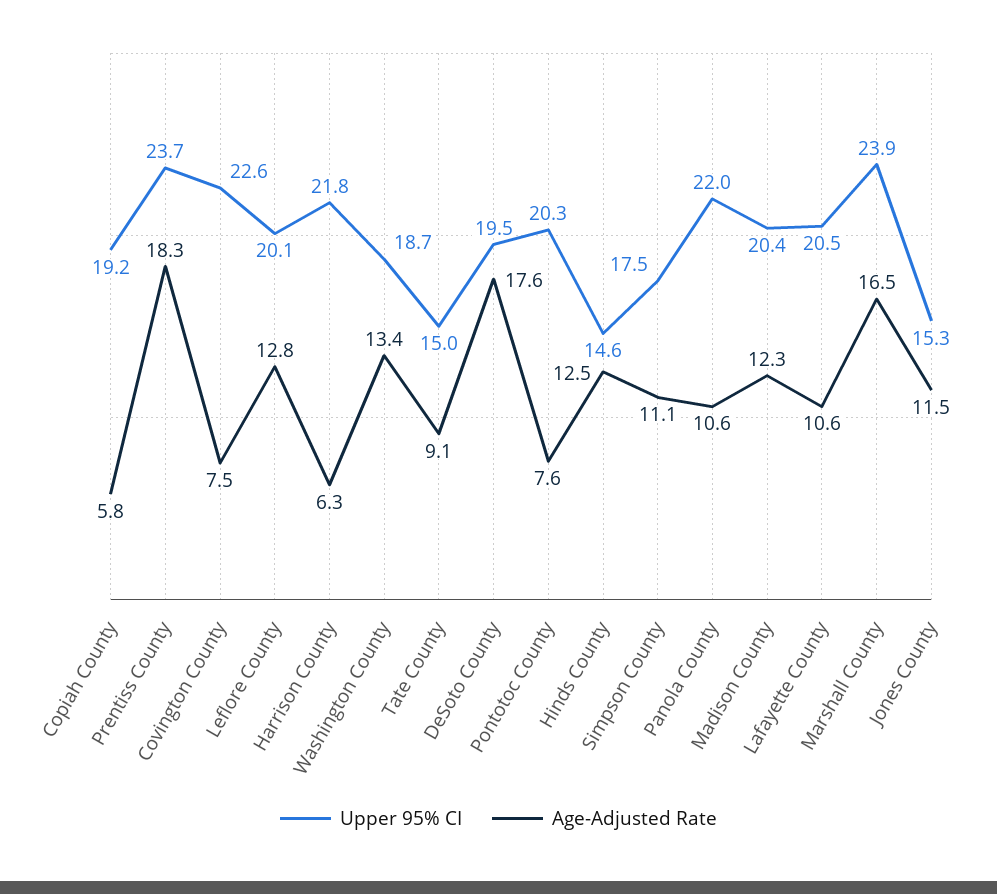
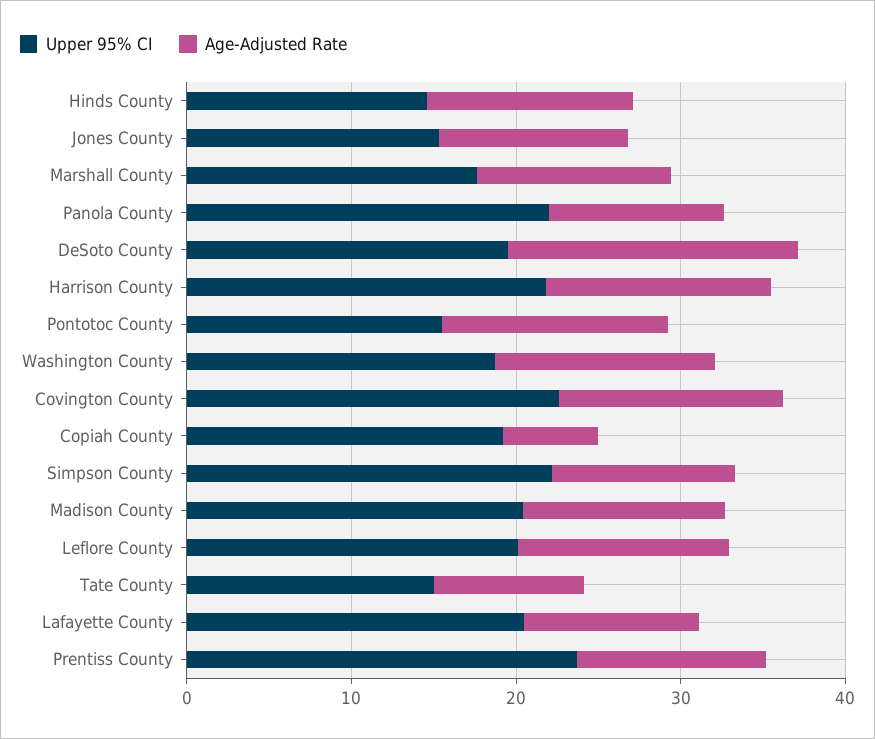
Age-Adjusted Rate, Prentiss County: 18.3 -> 12
Age-Adjusted Rate, Covington County: 7.5 -> 14
Age-Adjusted Rate, Harrison County: 6.3 -> 14
Upper 95% CI, Pontotoc County: 20.3 -> 16
Age-Adjusted Rate, Pontotoc County: 7.6 -> 14
Upper 95% CI, Simpson County: 17.5 -> 22
Upper 95% CI, Marshall County: 23.9 -> 18
Age-Adjusted Rate, Marshall County: 16.5 -> 12

